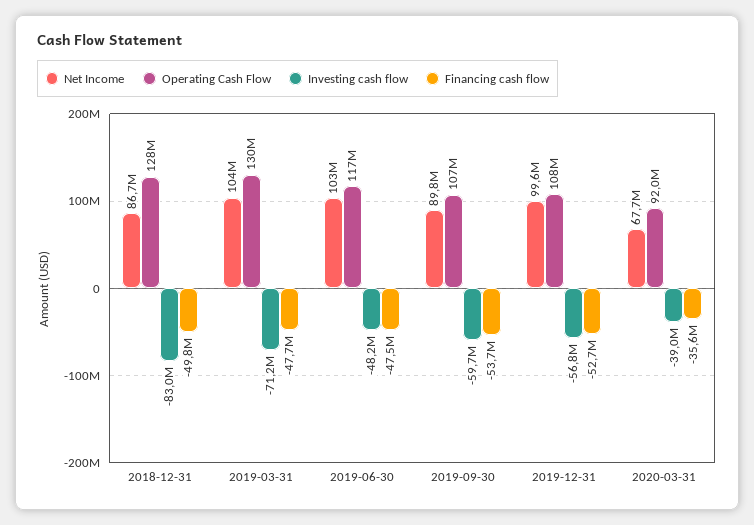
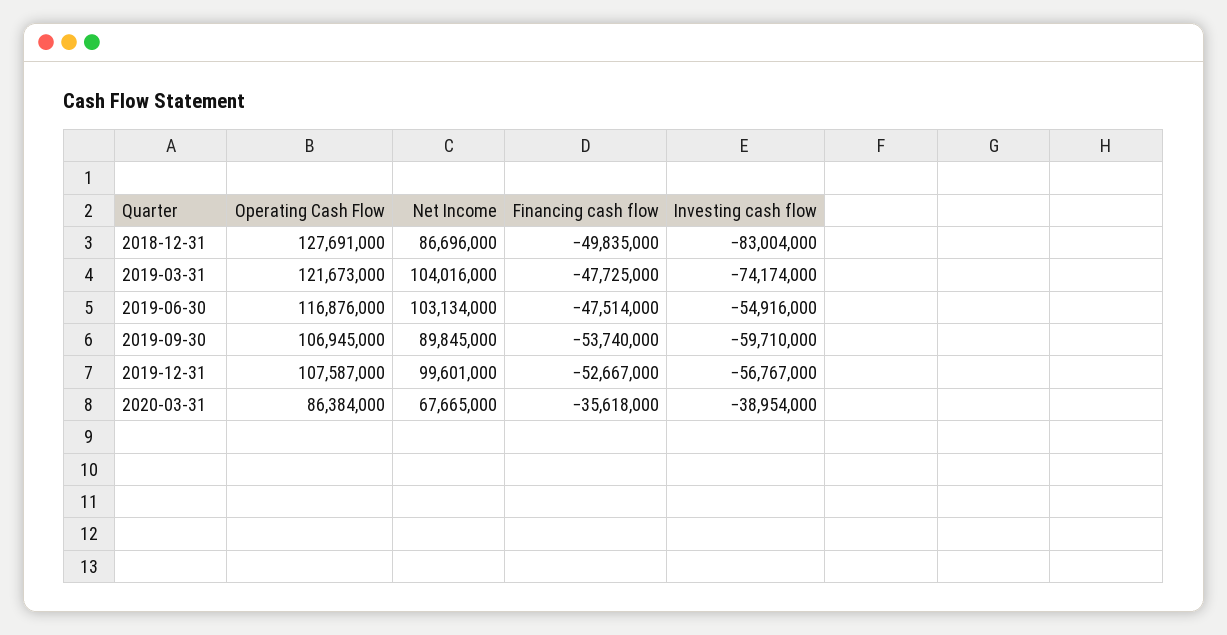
Operating Cash Flow, 2019-03-31: 130000000 -> 121673000
Investing cash flow, 2019-03-31: -71200000 -> -74174000
Investing cash flow, 2019-06-30: -48200000 -> -54916000
Operating Cash Flow, 2020-03-31: 92000000 -> 86384000

